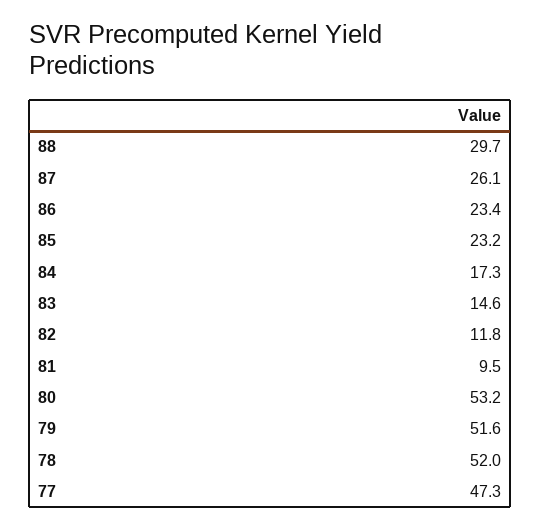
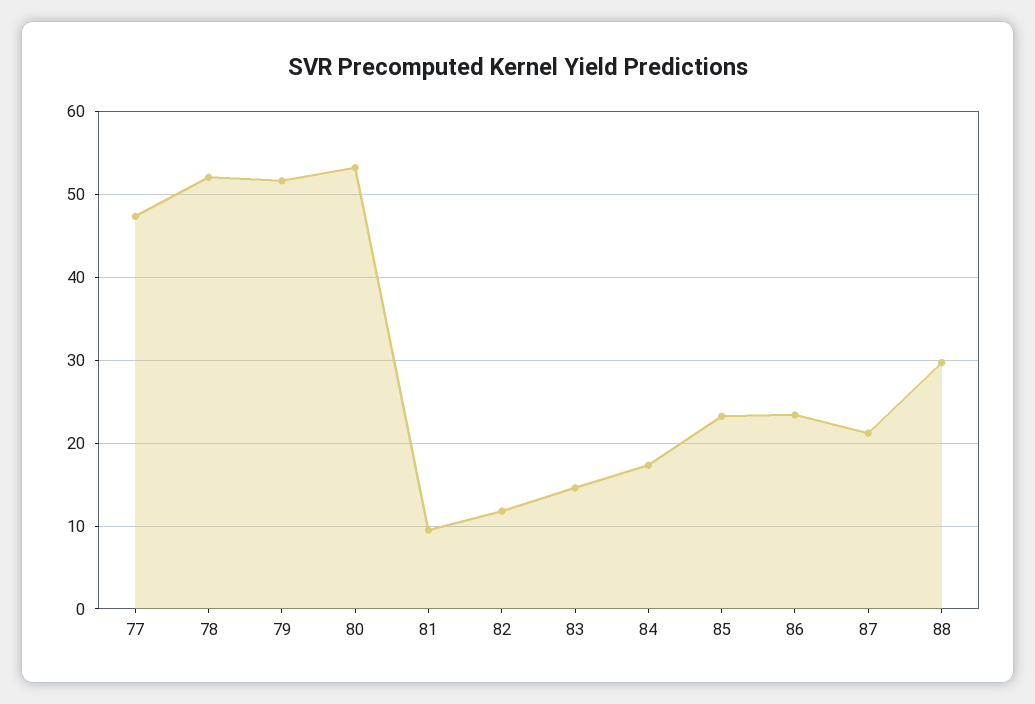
87: 26.1 -> 21

